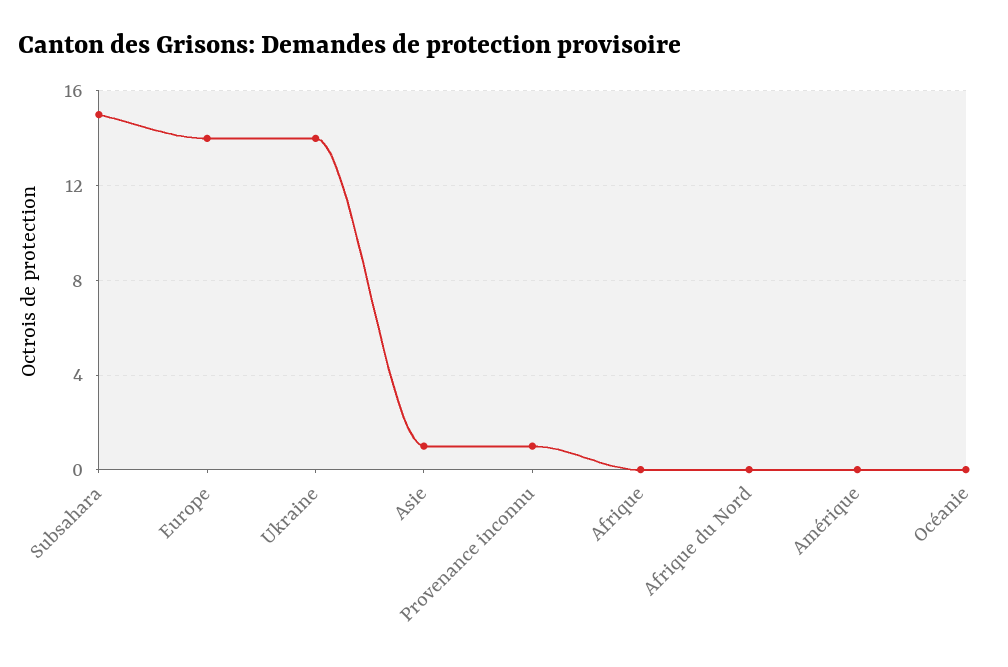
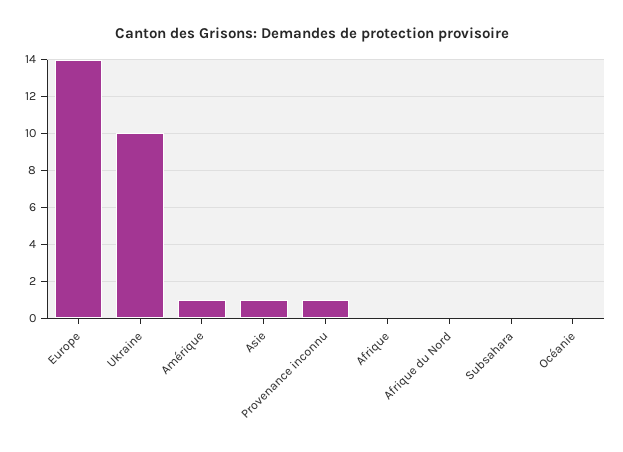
Subsahara: 15 -> 0
Ukraine: 14 -> 10
Amérique: 0 -> 1

